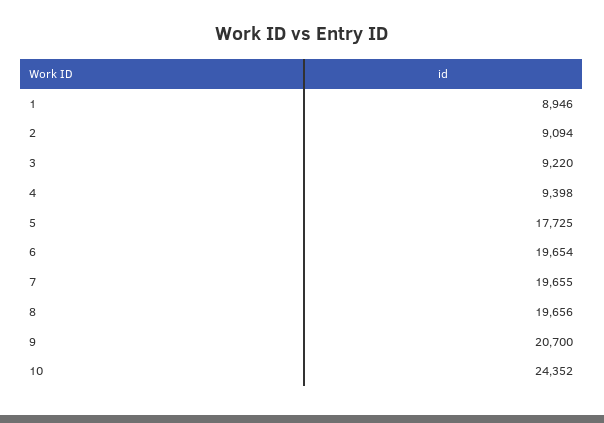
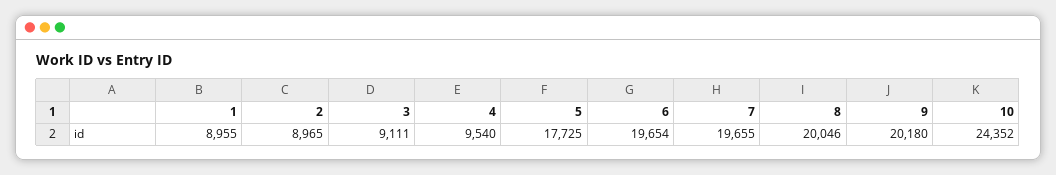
1: 8946 -> 8955
2: 9094 -> 8965
3: 9220 -> 9111
4: 9398 -> 9540
8: 19656 -> 20046
9: 20700 -> 20180

